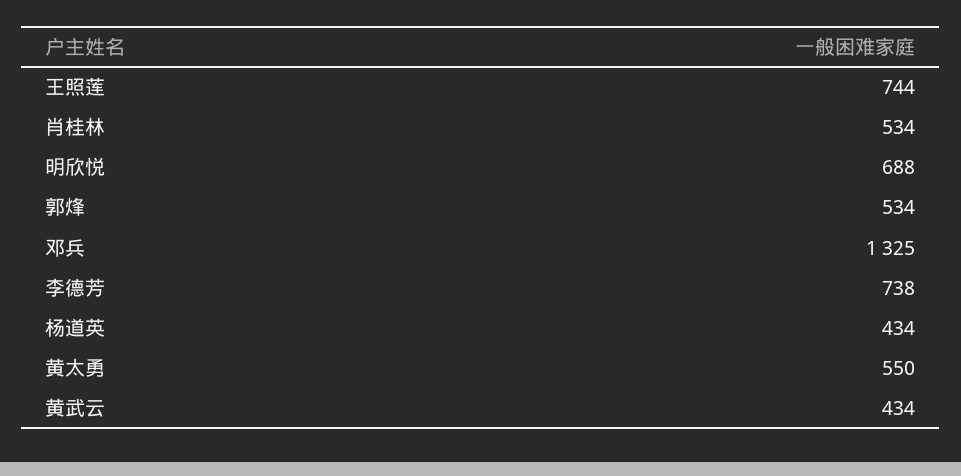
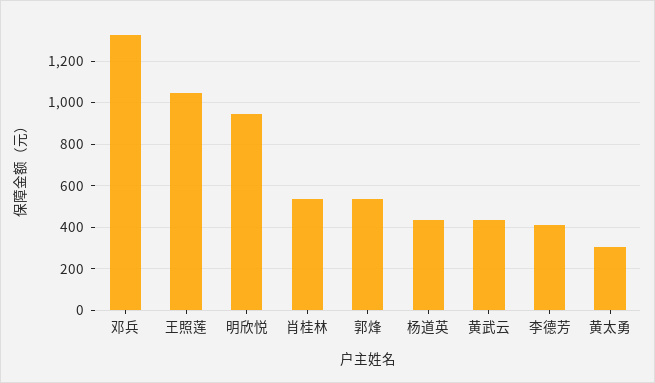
王照莲: 744 -> 1050
明欣悦: 688 -> 950
李德芳: 738 -> 400
黄太勇: 550 -> 300

